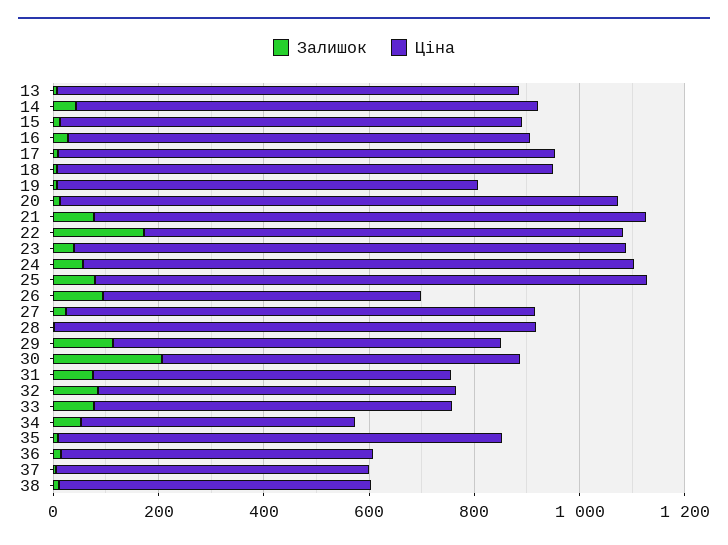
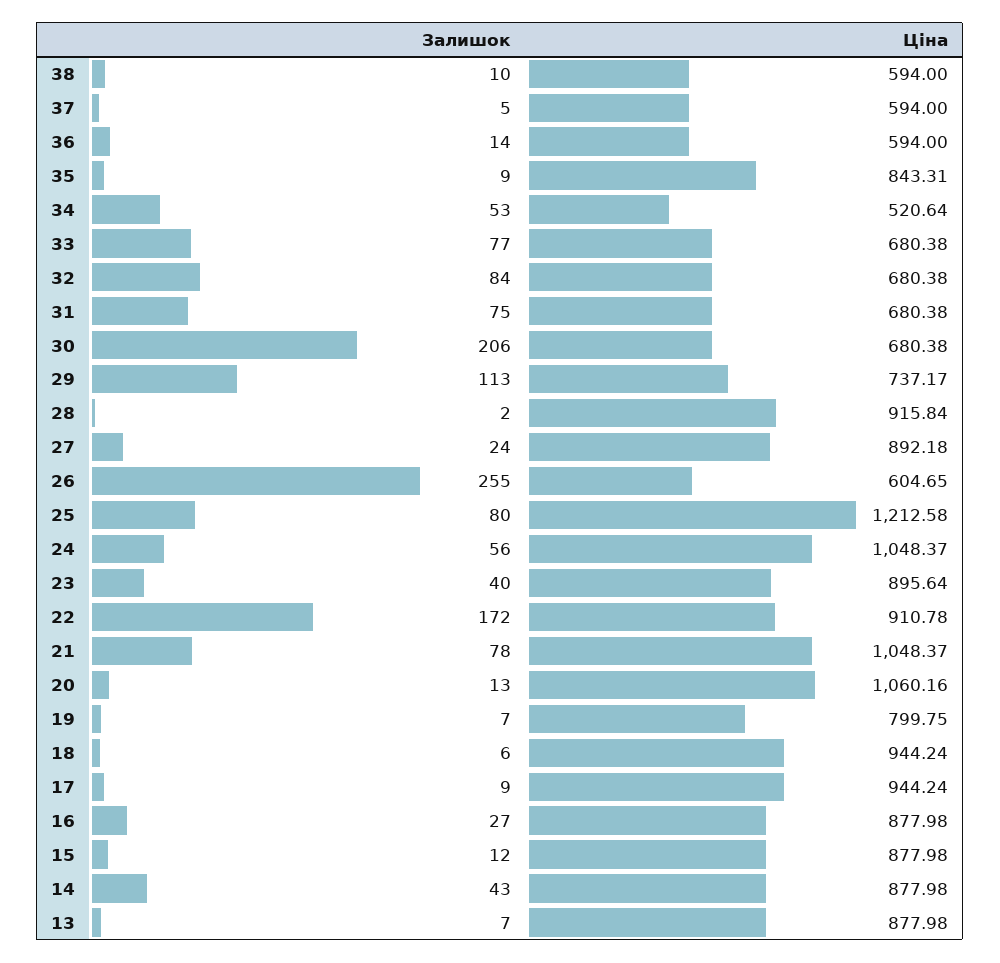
Ціна, 23: 1050 -> 895.64
Ціна, 25: 1050 -> 1212.58
Залишок, 26: 100 -> 255

